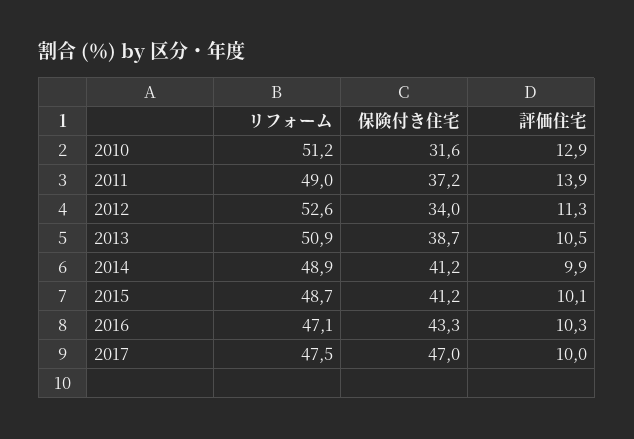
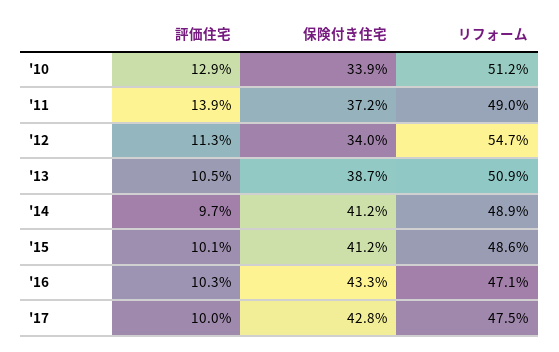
保険付き住宅, 2010: 31.6 -> 33.9
リフォーム, 2012: 52.6 -> 54.7
評価住宅, 2014: 9.9 -> 9.7
リフォーム, 2015: 48.7 -> 48.6
保険付き住宅, 2017: 47 -> 42.8

